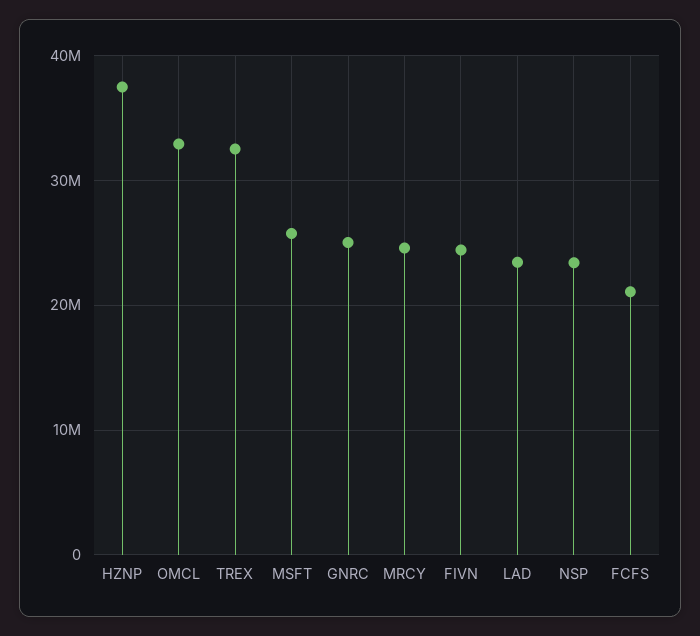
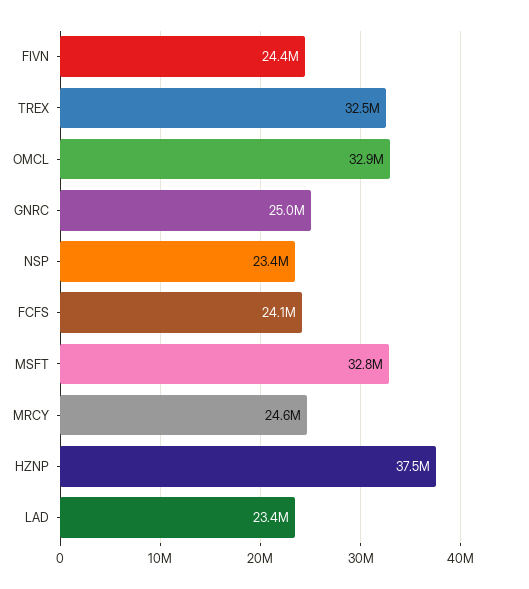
MSFT: 26000000 -> 32800000
FCFS: 21000000 -> 24100000

